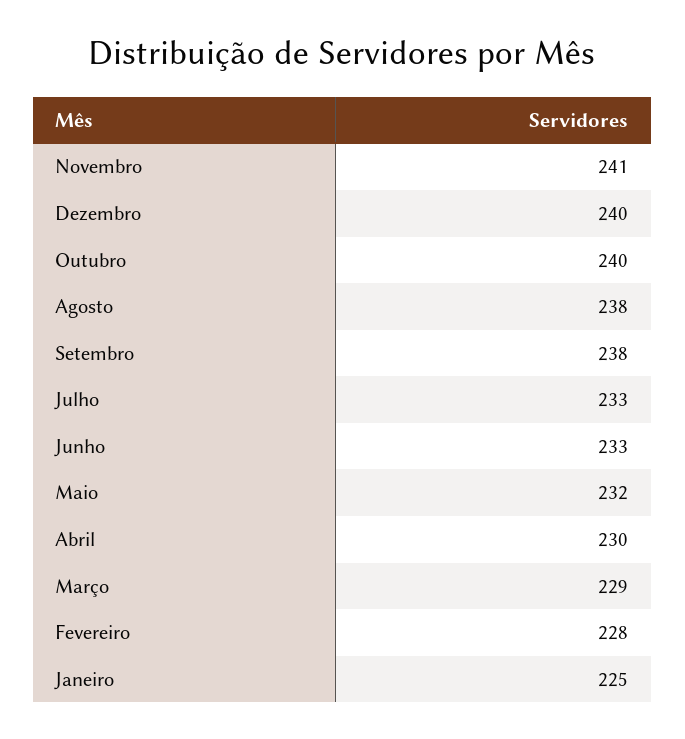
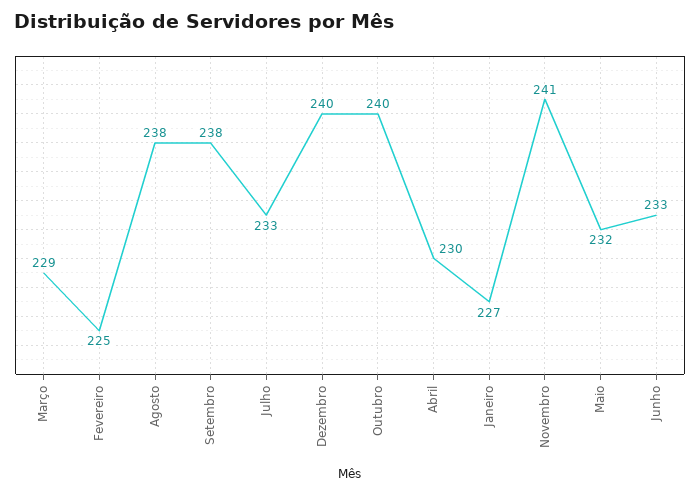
Fevereiro: 228 -> 225
Janeiro: 225 -> 227

